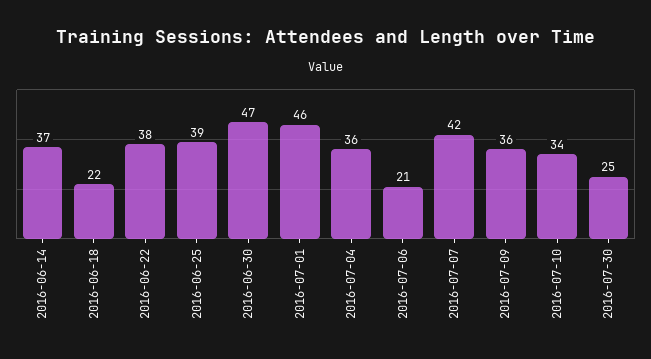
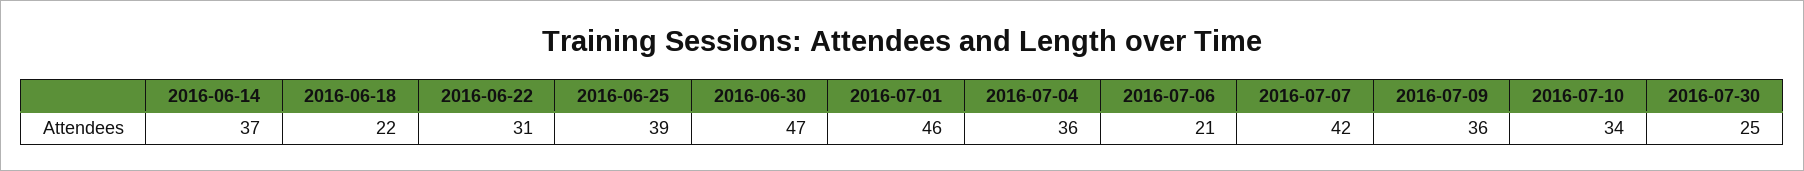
2016-06-22: 38 -> 31

